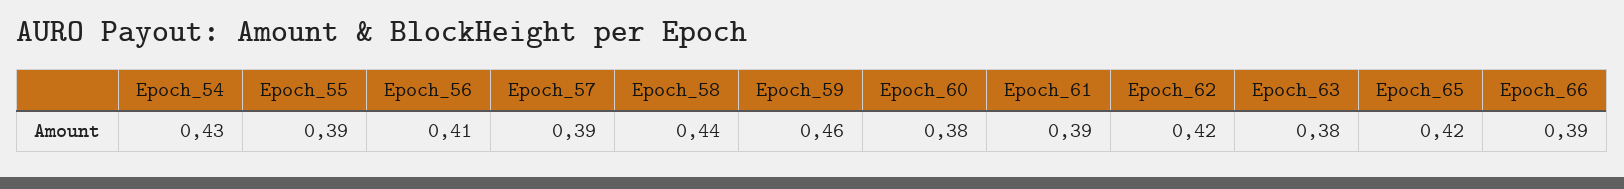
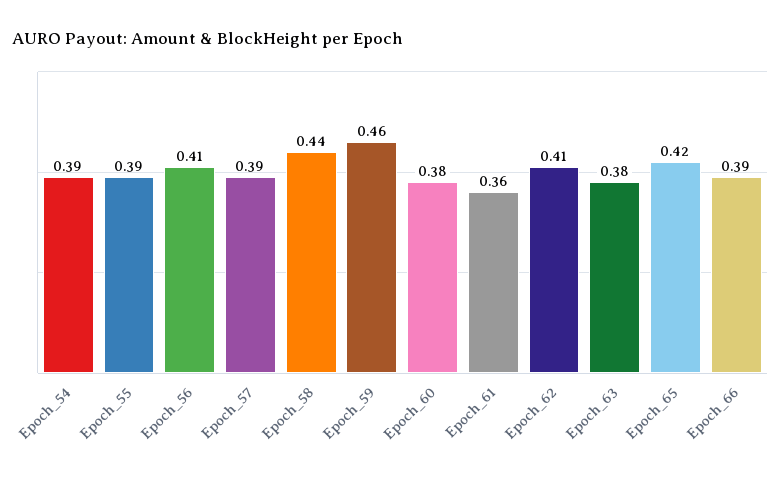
Epoch_54: 0.43 -> 0.39
Epoch_61: 0.39 -> 0.36
Epoch_62: 0.42 -> 0.41

